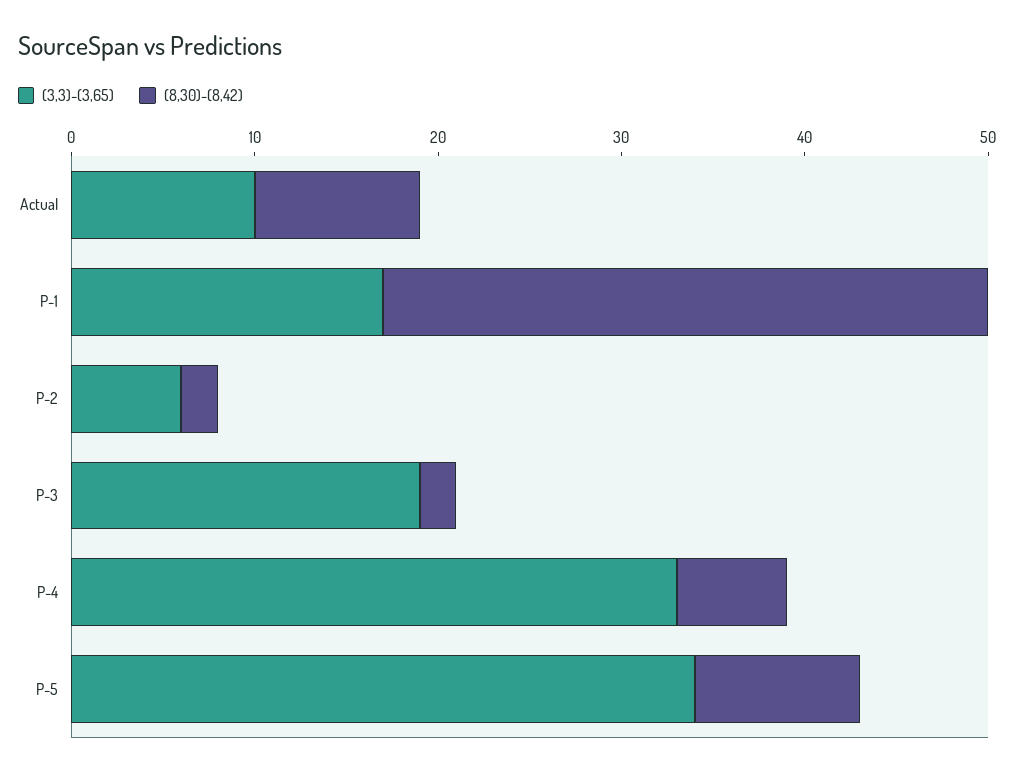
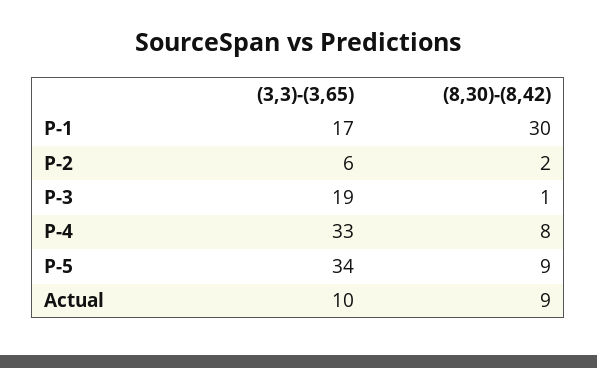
(8,30)-(8,42), P-1: 33 -> 30
(8,30)-(8,42), P-3: 2 -> 1
(8,30)-(8,42), P-4: 6 -> 8

